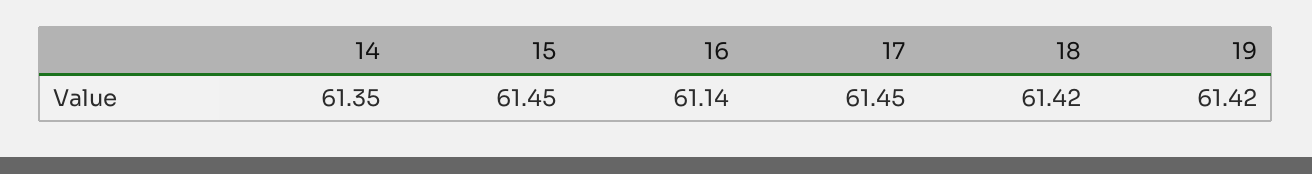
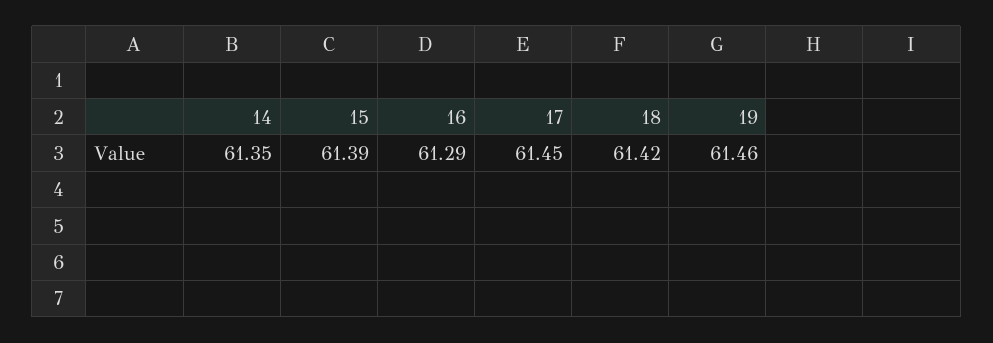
15: 61.45 -> 61.39
16: 61.14 -> 61.29
19: 61.42 -> 61.46

